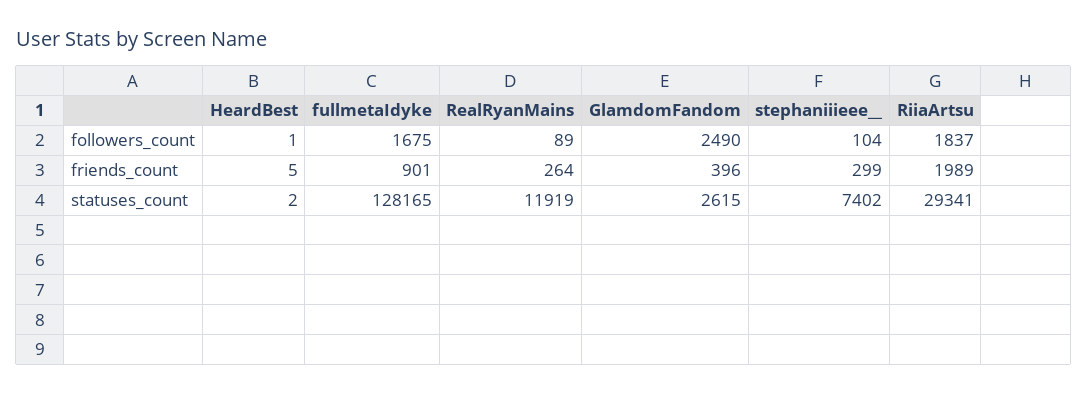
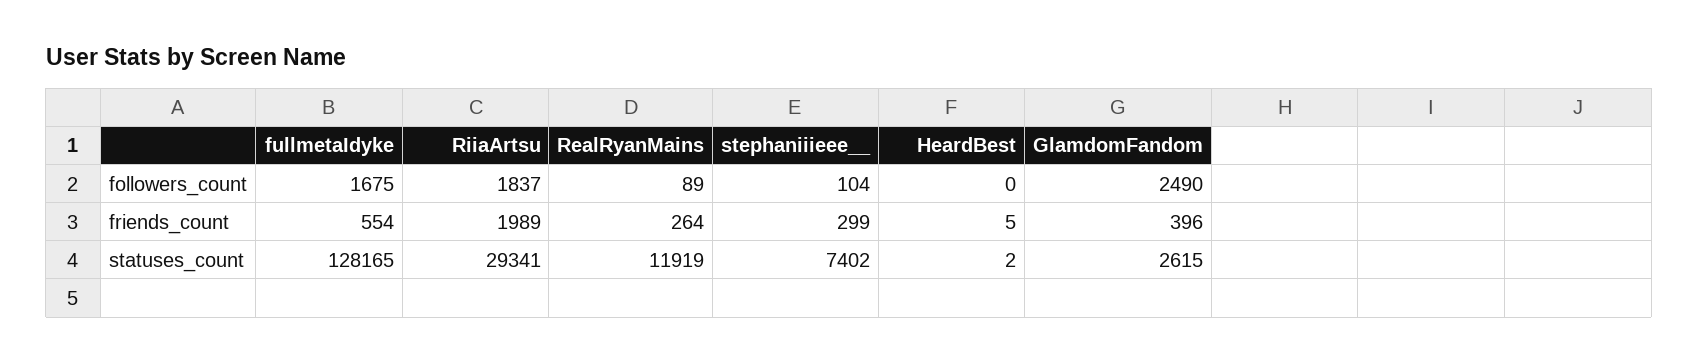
HeardBest, followers_count: 1 -> 0
fullmetaIdyke, friends_count: 901 -> 554

